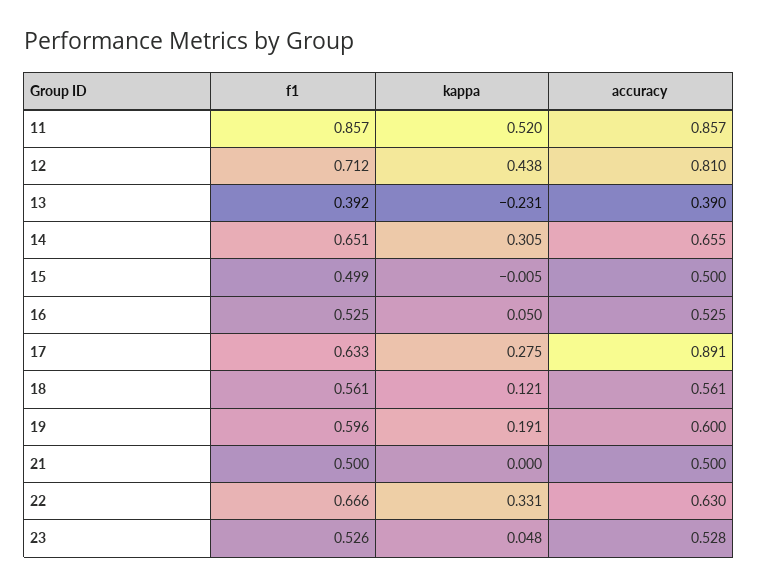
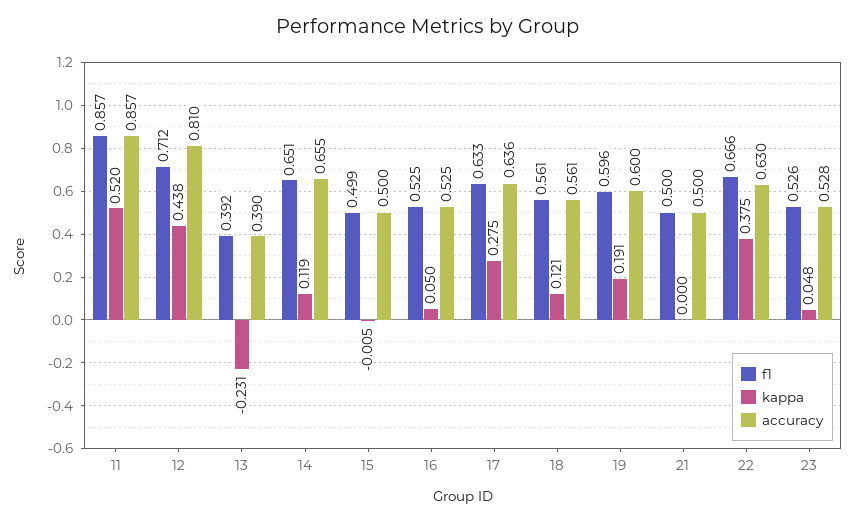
kappa, 14: 0.305 -> 0.119
accuracy, 17: 0.891 -> 0.636
kappa, 22: 0.331 -> 0.375

